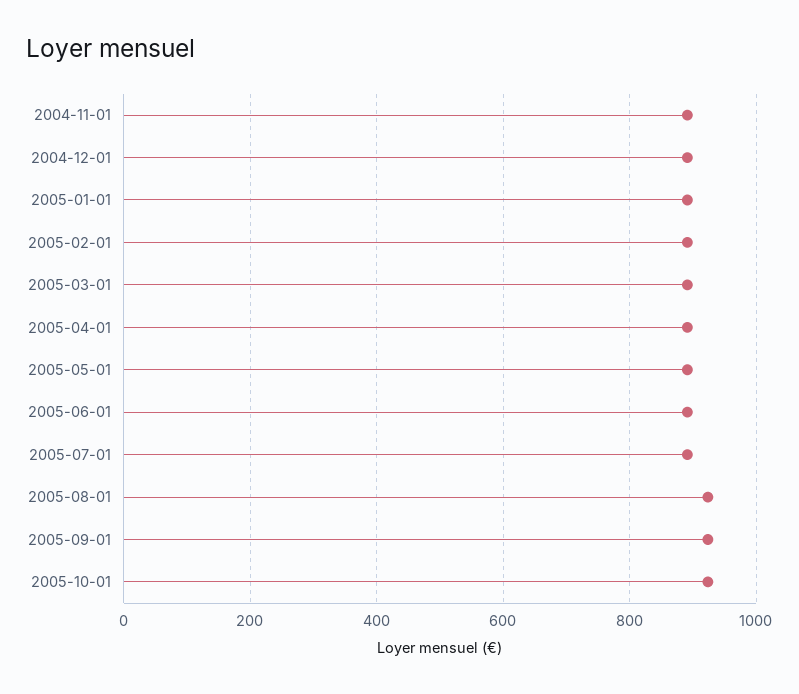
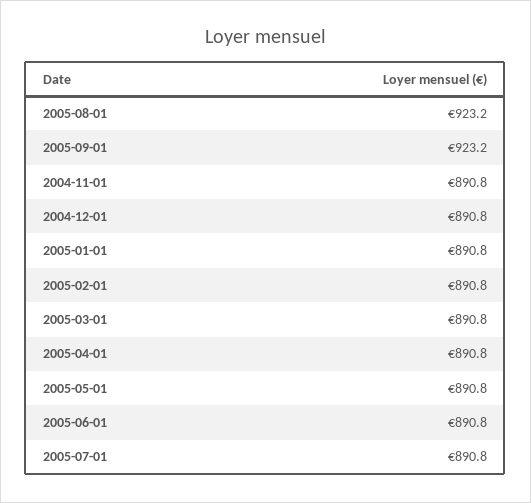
2005-10-01: 920 -> none

